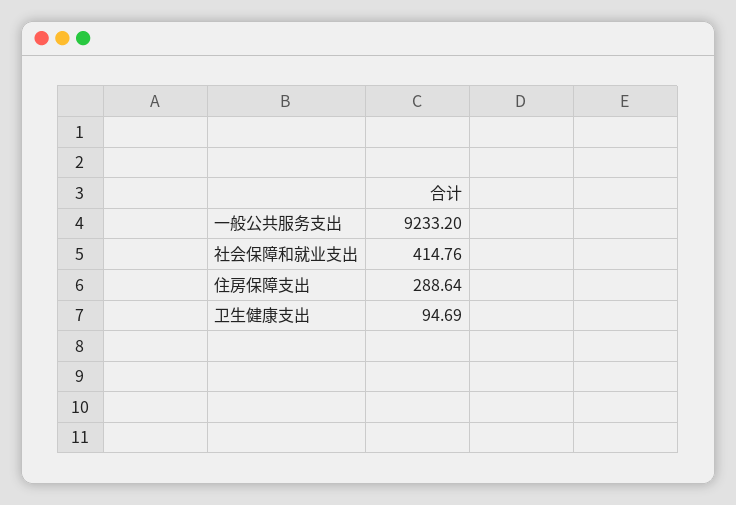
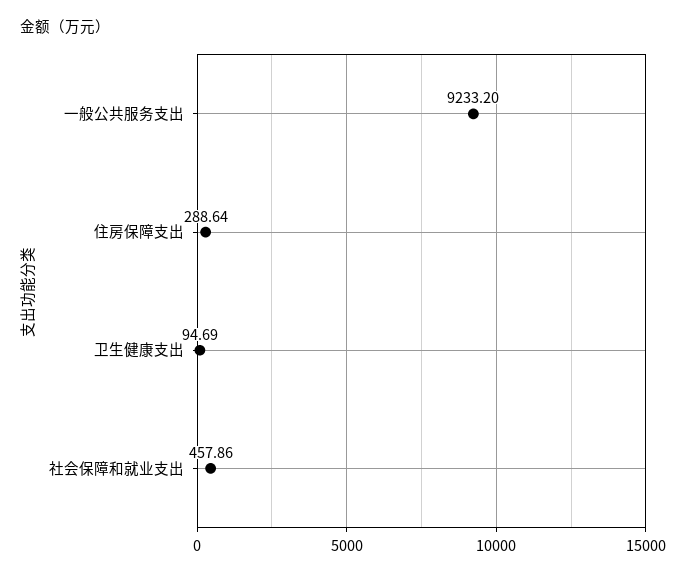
社会保障和就业支出: 414.76 -> 457.86

